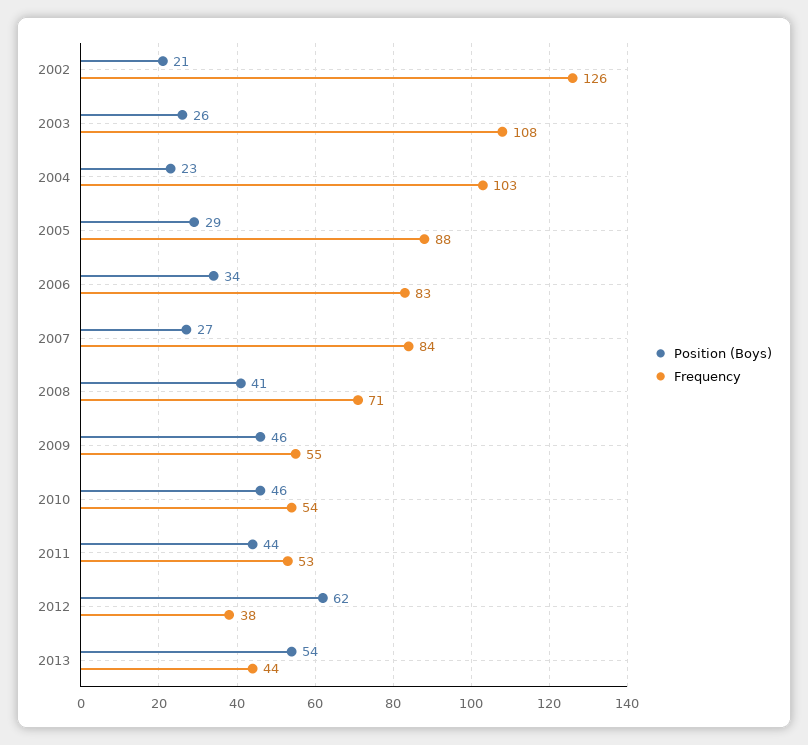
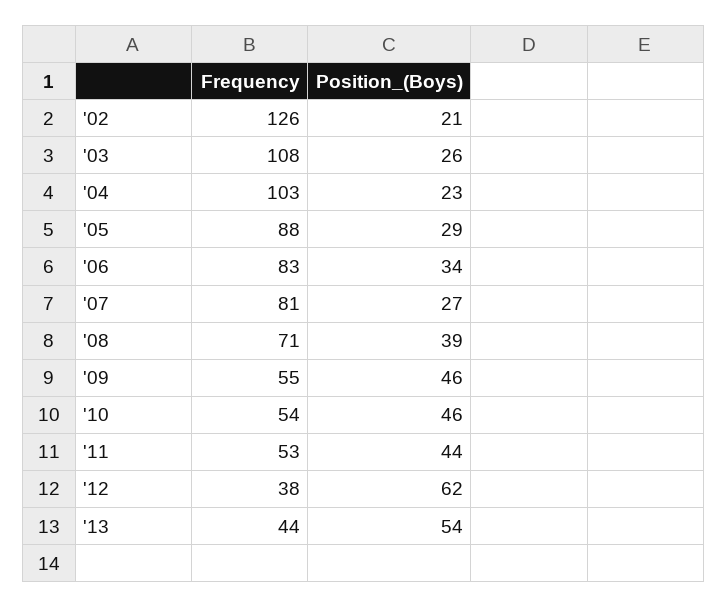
Frequency, 2007: 84 -> 81
Position (Boys), 2008: 41 -> 39

